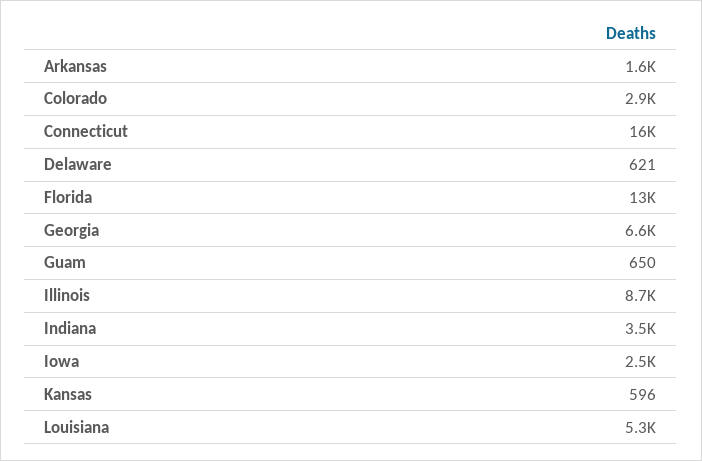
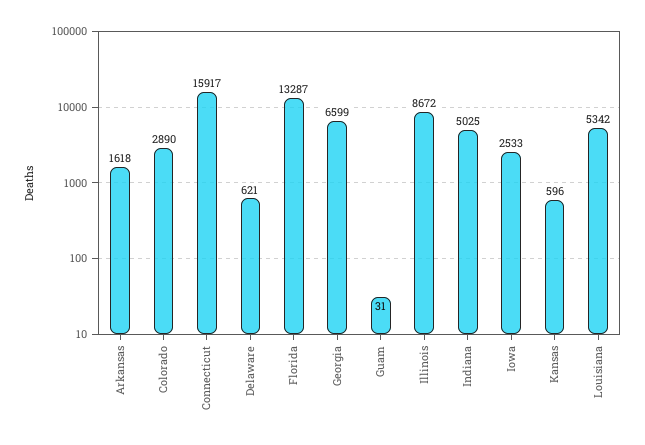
Guam: 650 -> 31
Indiana: 3500 -> 5025

